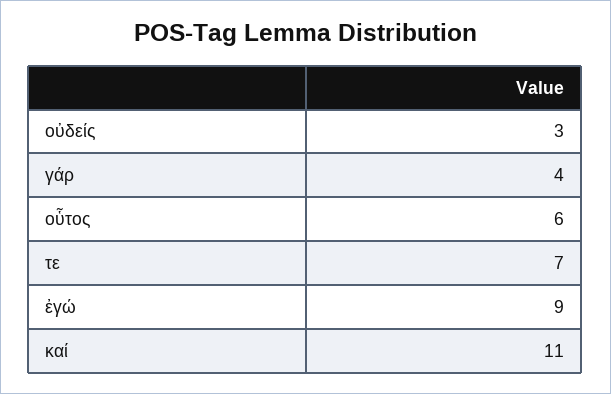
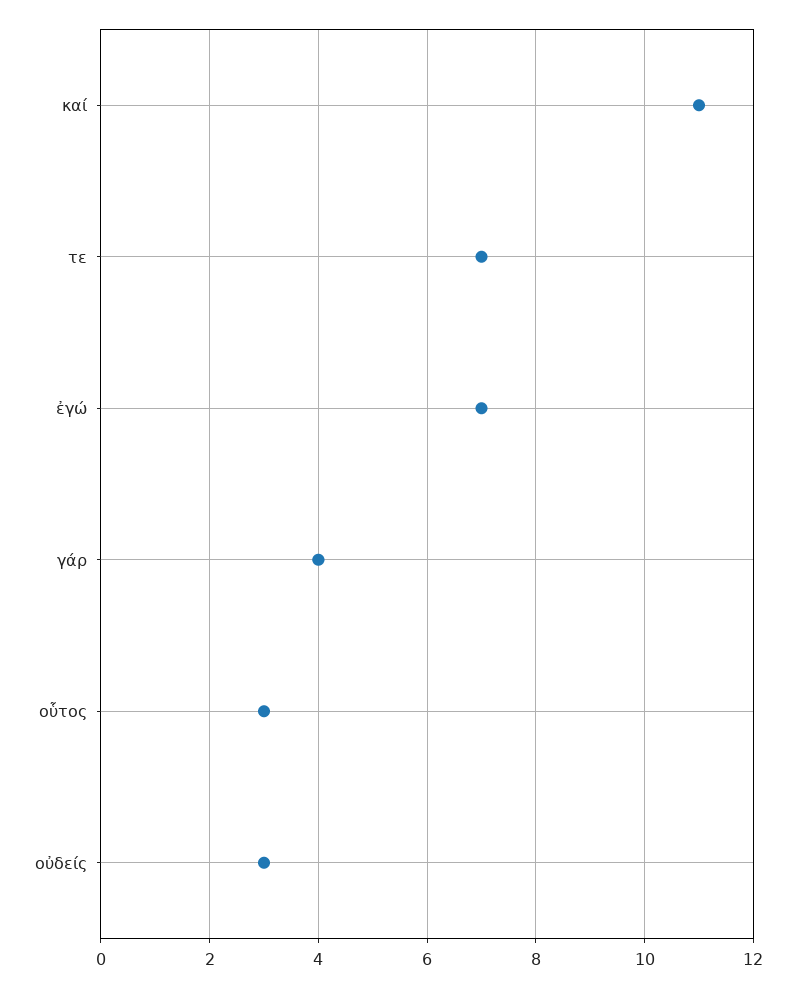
οὗτος: 6 -> 3
ἐγώ: 9 -> 7

